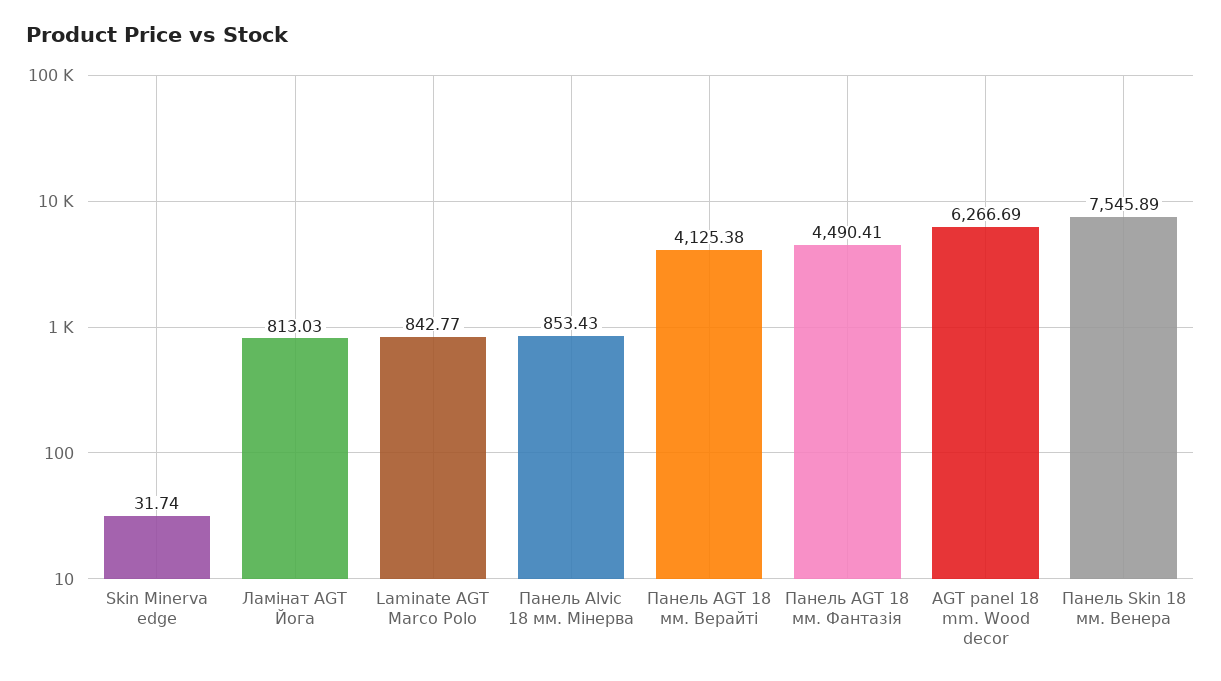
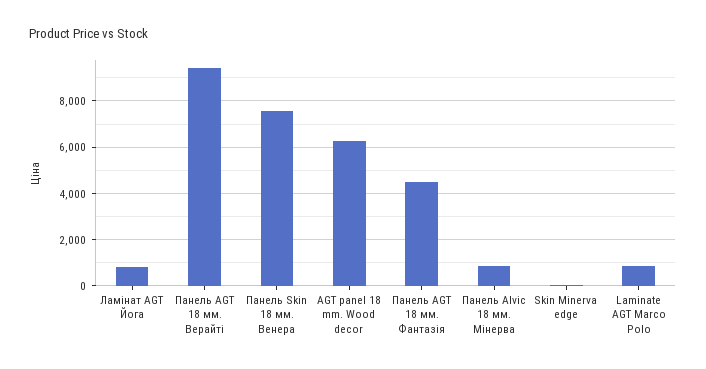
Панель AGT 18 мм. Верайті: 4125.38 -> 9500

